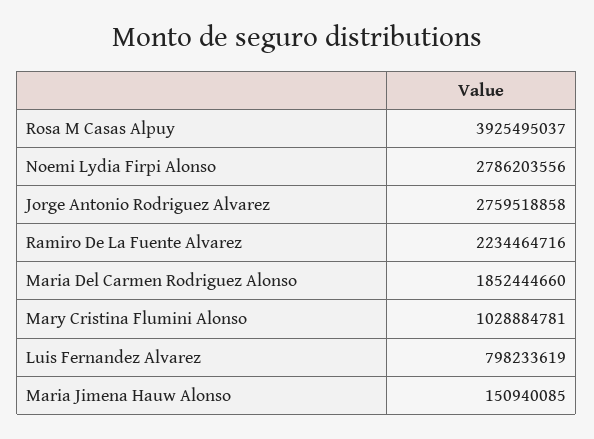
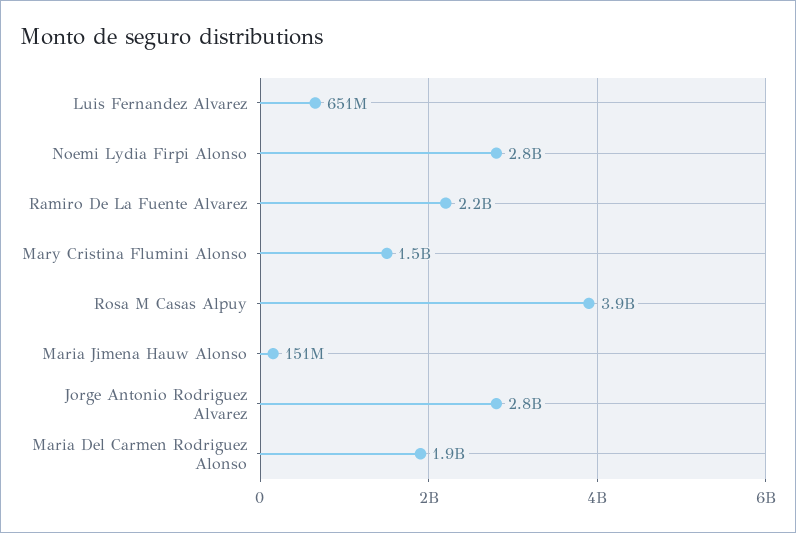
Mary Cristina Flumini Alonso: 1028884781 -> 1500000000
Luis Fernandez Alvarez: 798233619 -> 651000000

